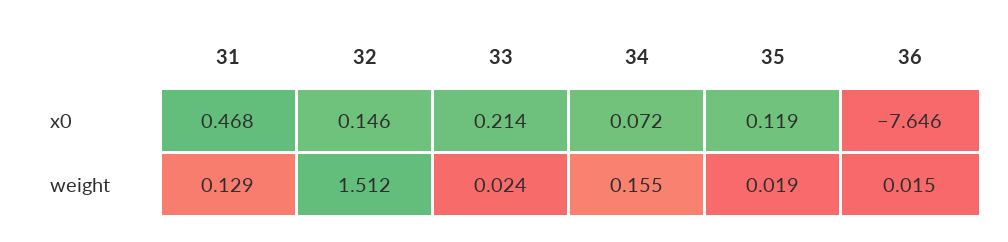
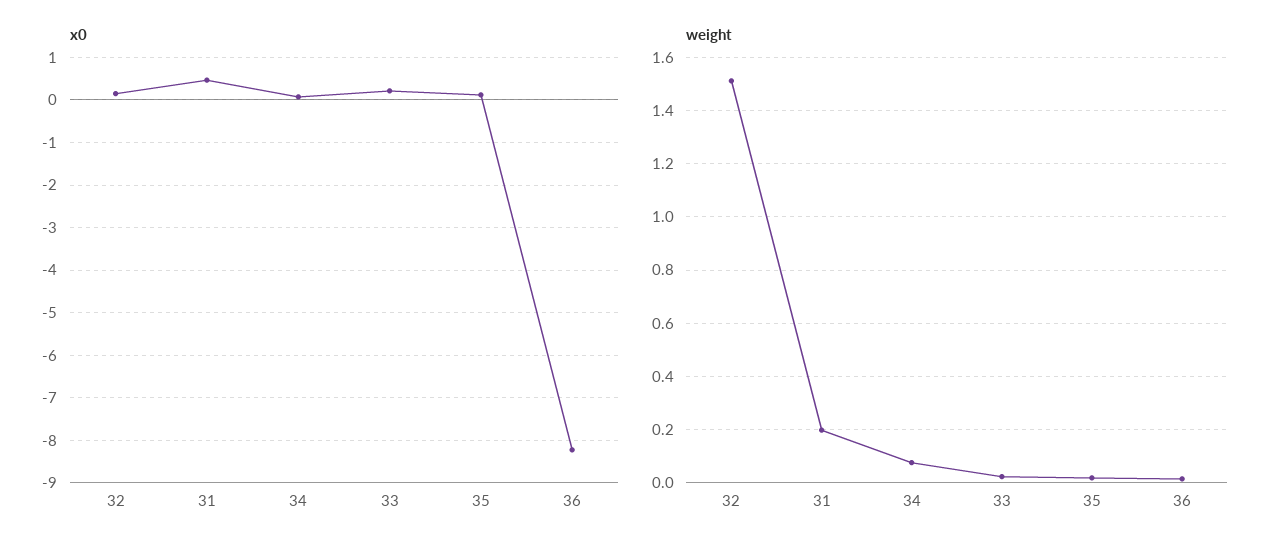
x0, 36: -7.646 -> -8.2
weight, 31: 0.129 -> 0.2
weight, 34: 0.155 -> 0.075

